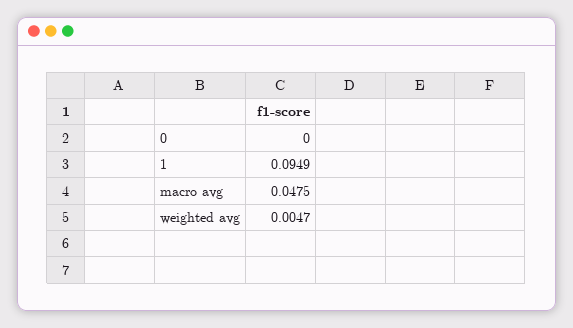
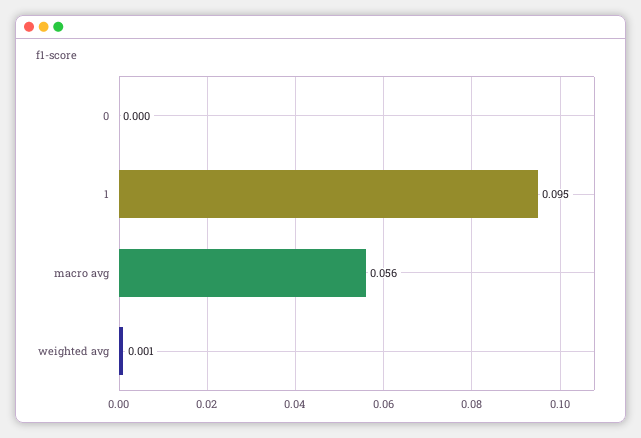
macro avg: 0.0475 -> 0.056
weighted avg: 0.0047 -> 0.001

